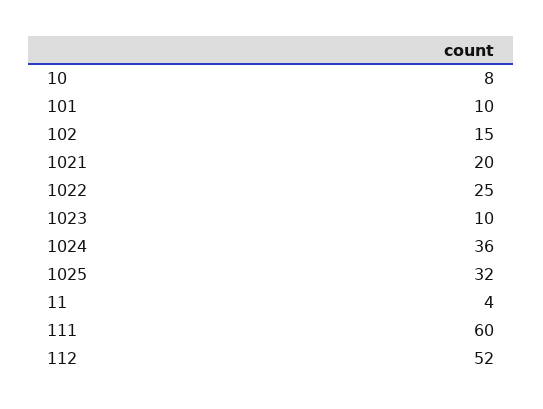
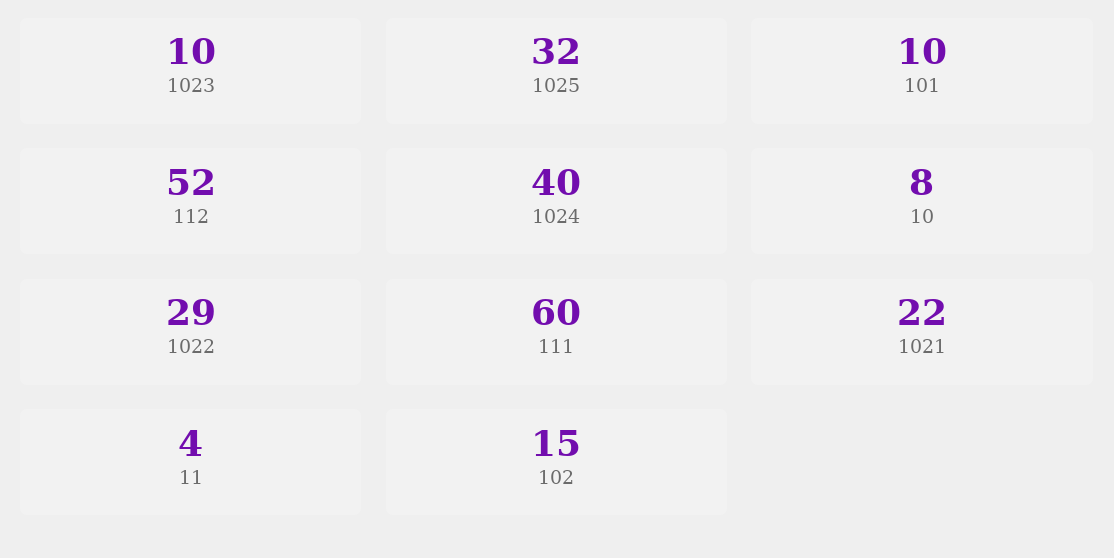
1021: 20 -> 22
1022: 25 -> 29
1024: 36 -> 40

